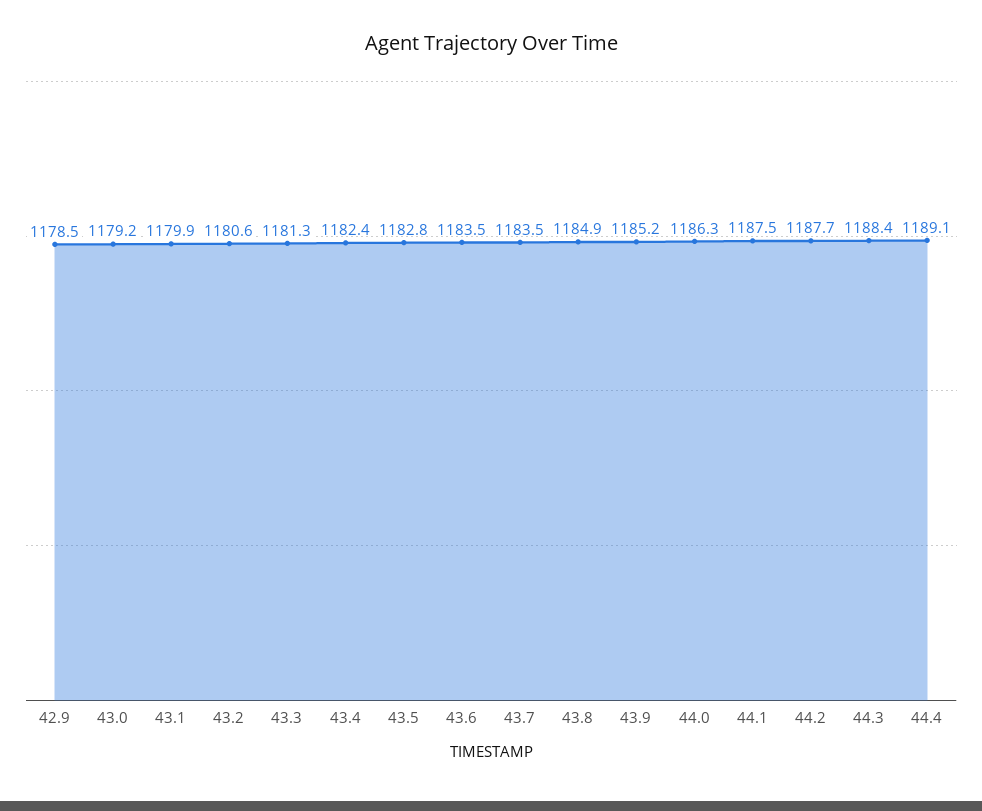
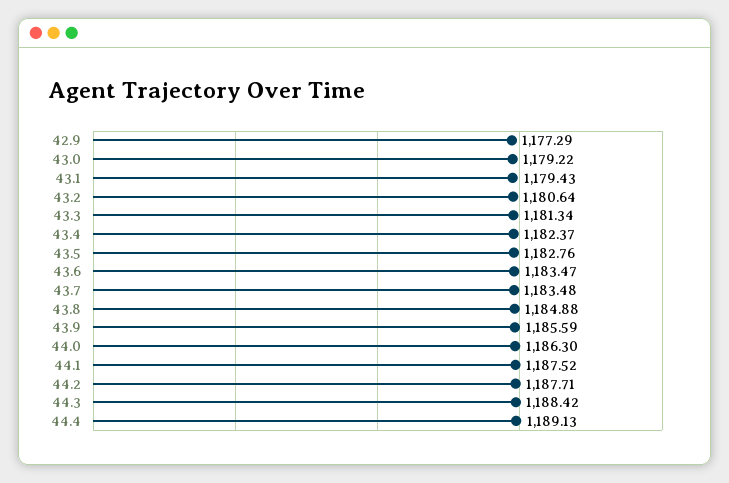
42.9: 1178.5 -> 1177.29
43.1: 1179.9 -> 1179.43
43.9: 1185.2 -> 1185.59

